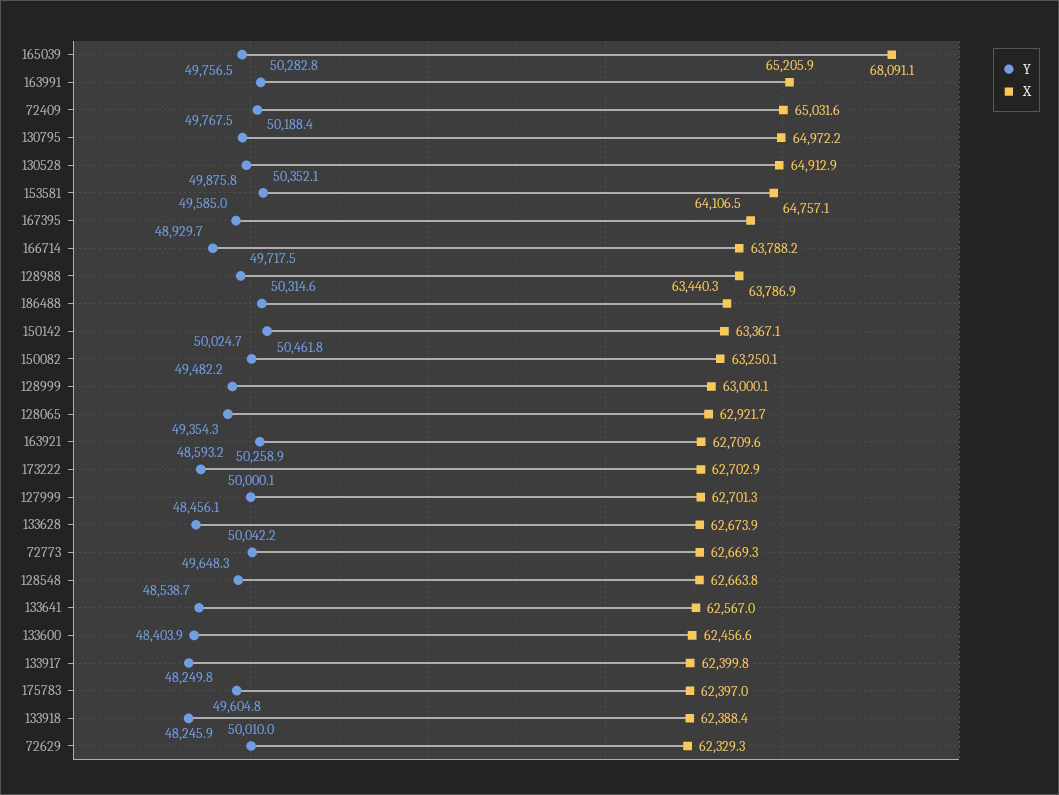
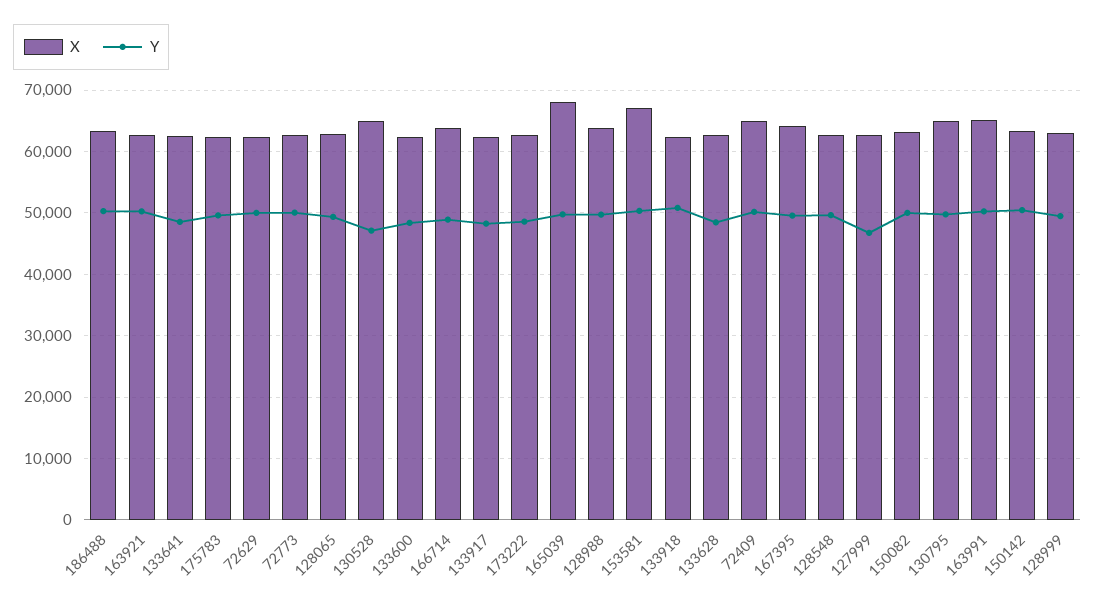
Y, 130528: 49875.8 -> 47000
X, 153581: 64757.1 -> 67000
Y, 127999: 50000.1 -> 47000
Y, 133918: 48245.9 -> 51000

